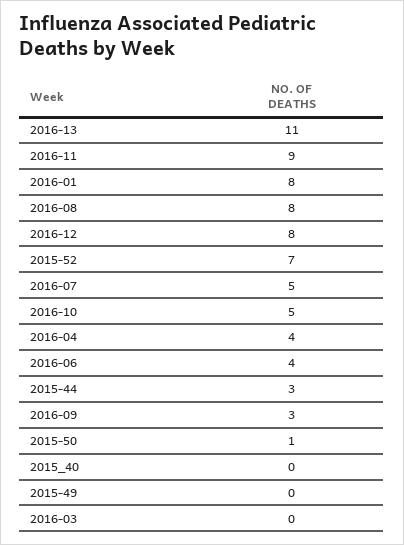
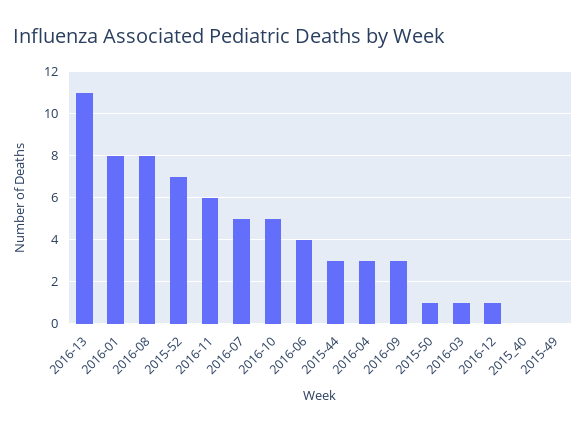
2016-11: 9 -> 6
2016-12: 8 -> 1
2016-04: 4 -> 3
2016-03: 0 -> 1

